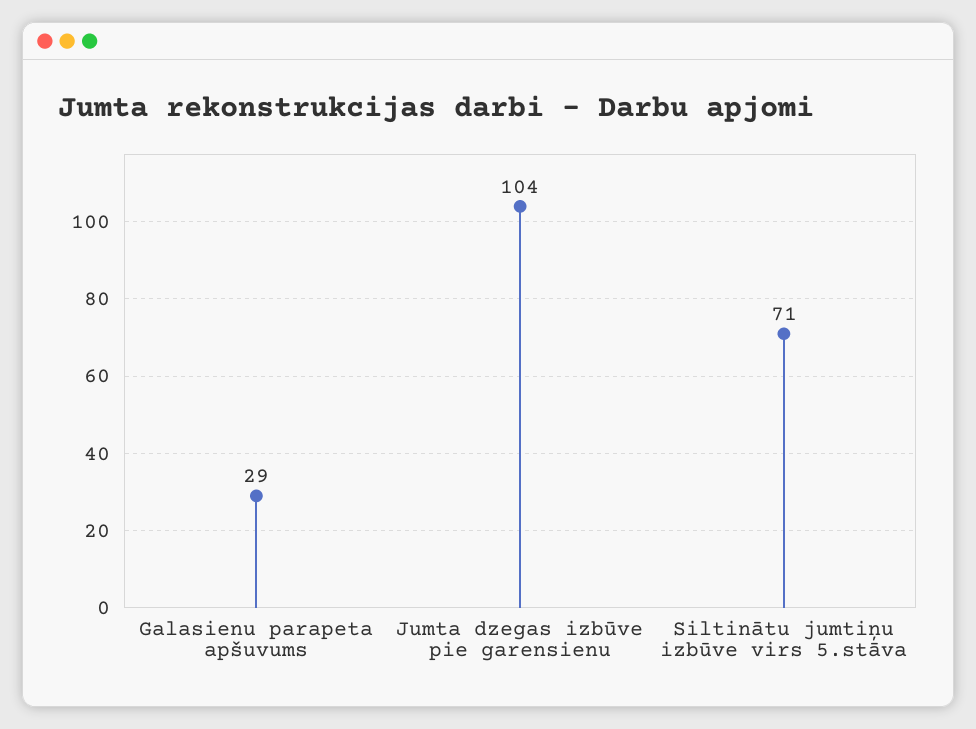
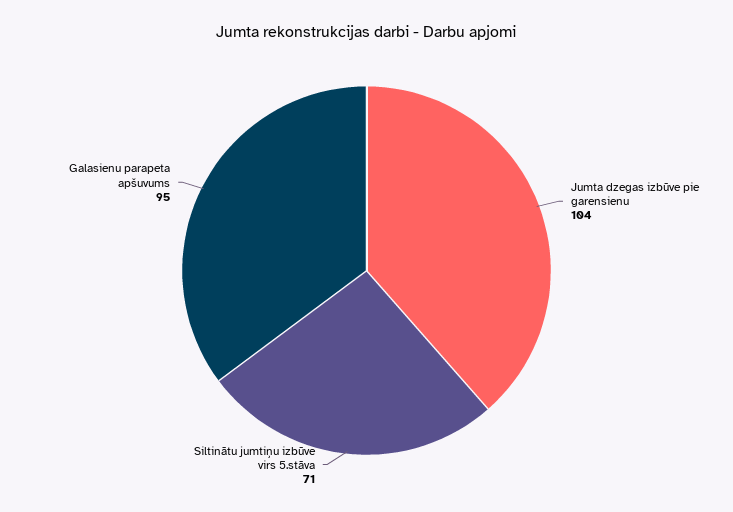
Galasienu parapeta apšuvums: 29 -> 95

